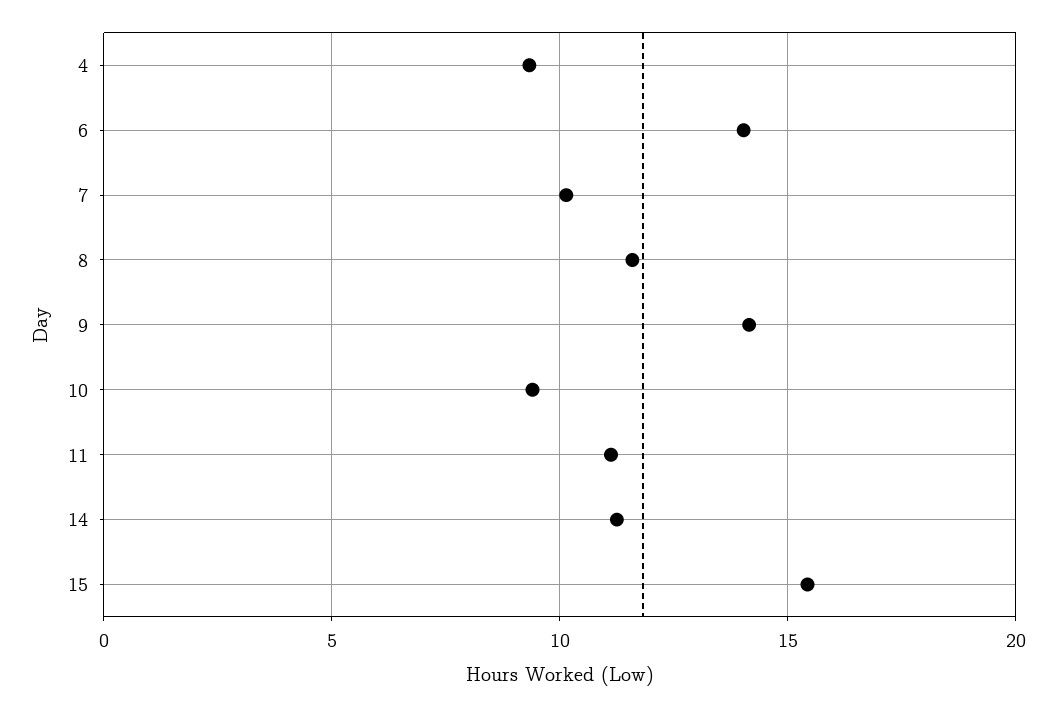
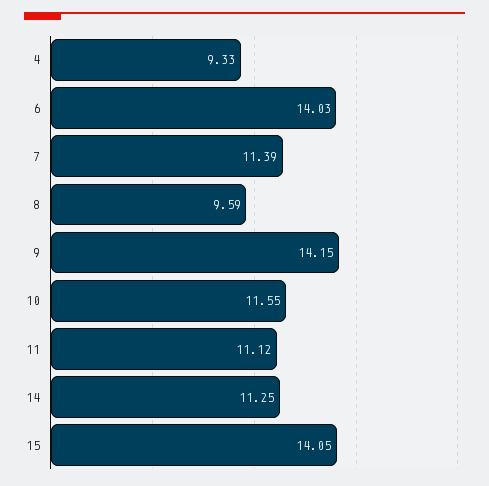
7: 10 -> 11.39
8: 11.5 -> 9.59
10: 9.5 -> 11.55
15: 15.5 -> 14.05

